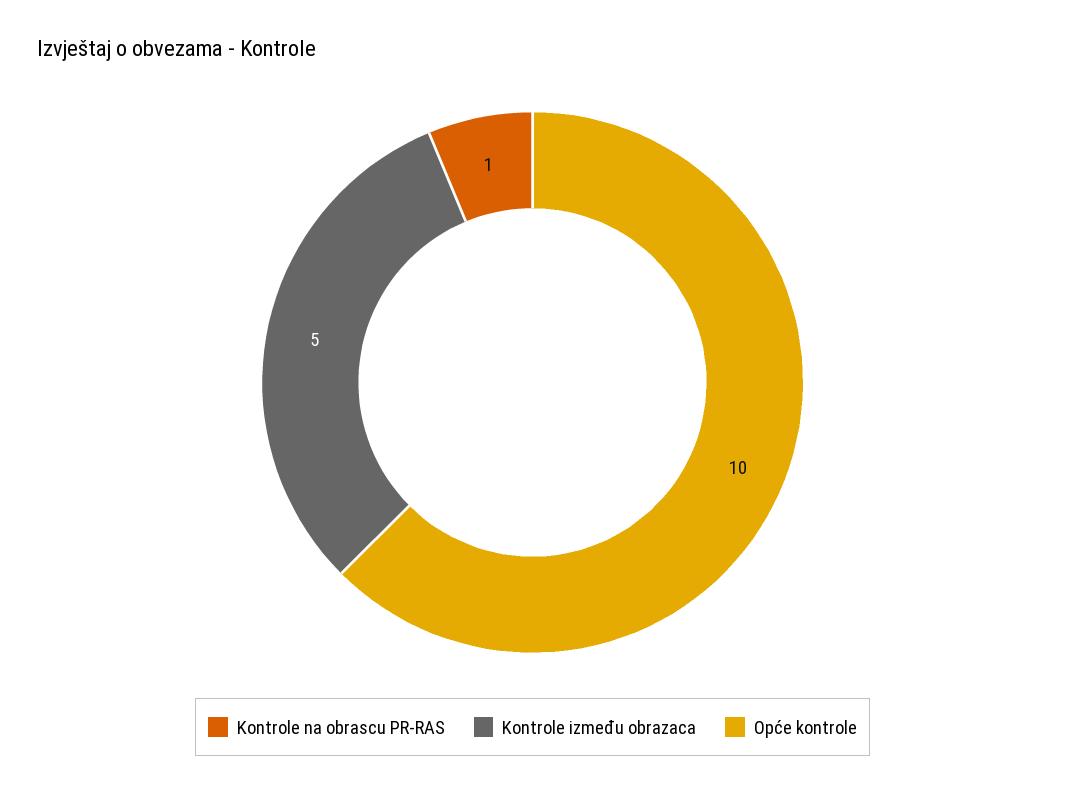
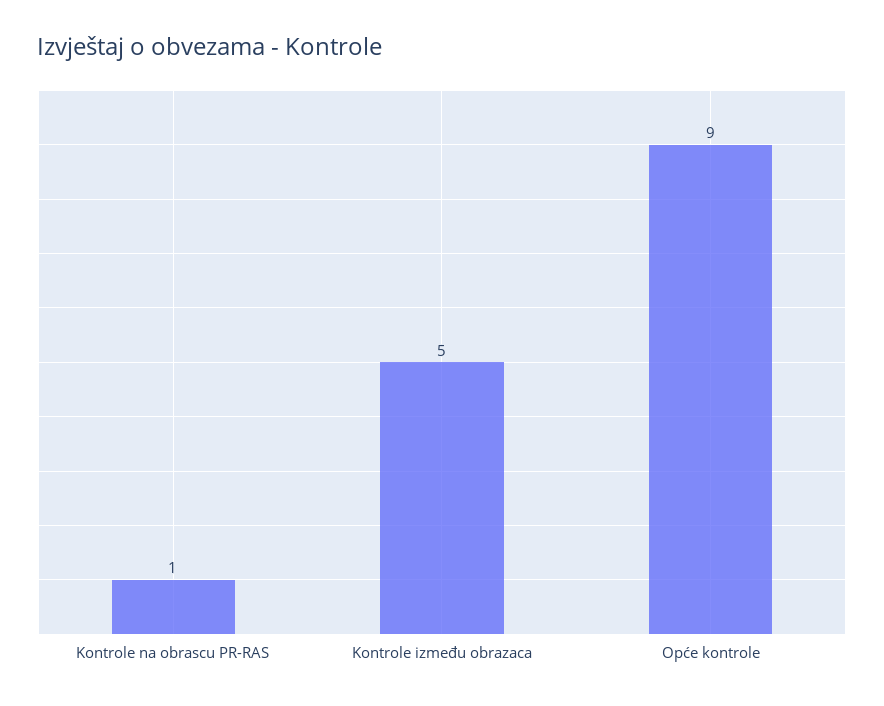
Opće kontrole: 10 -> 9

